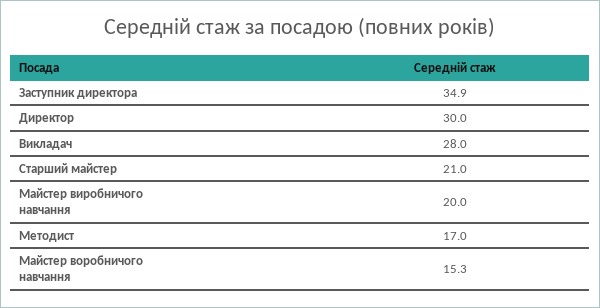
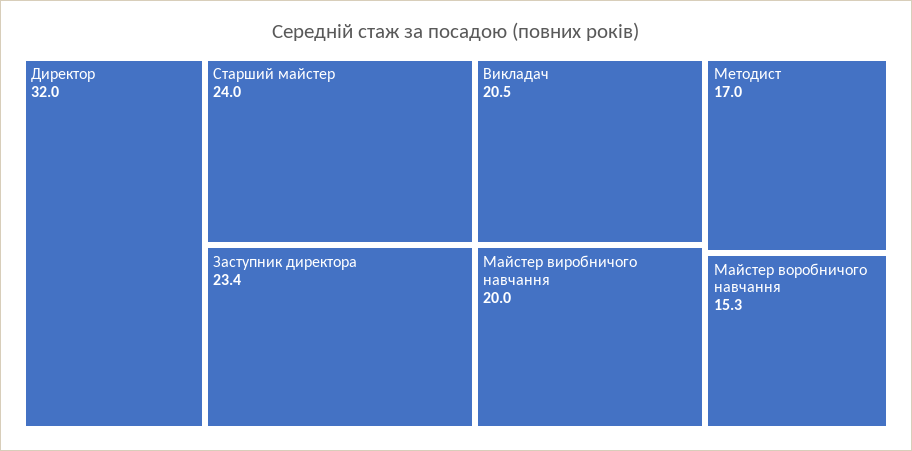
Заступник директора: 34.9 -> 23.4
Директор: 30 -> 32
Викладач: 28 -> 20.5
Старший майстер: 21 -> 24

